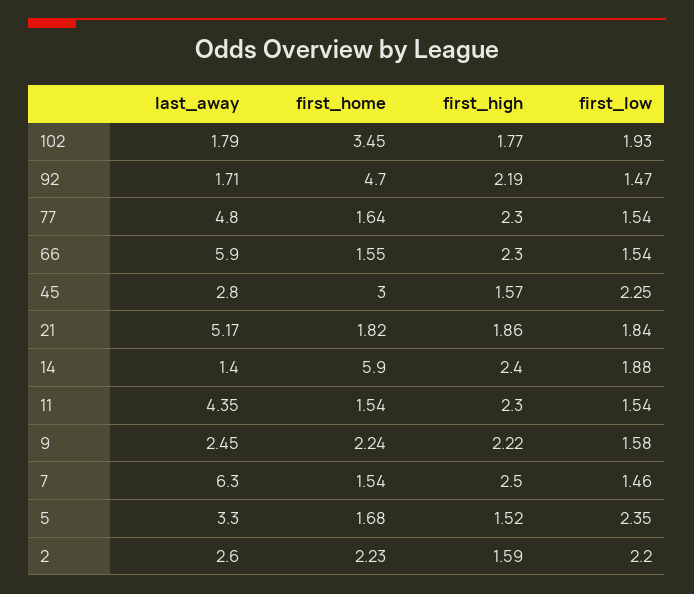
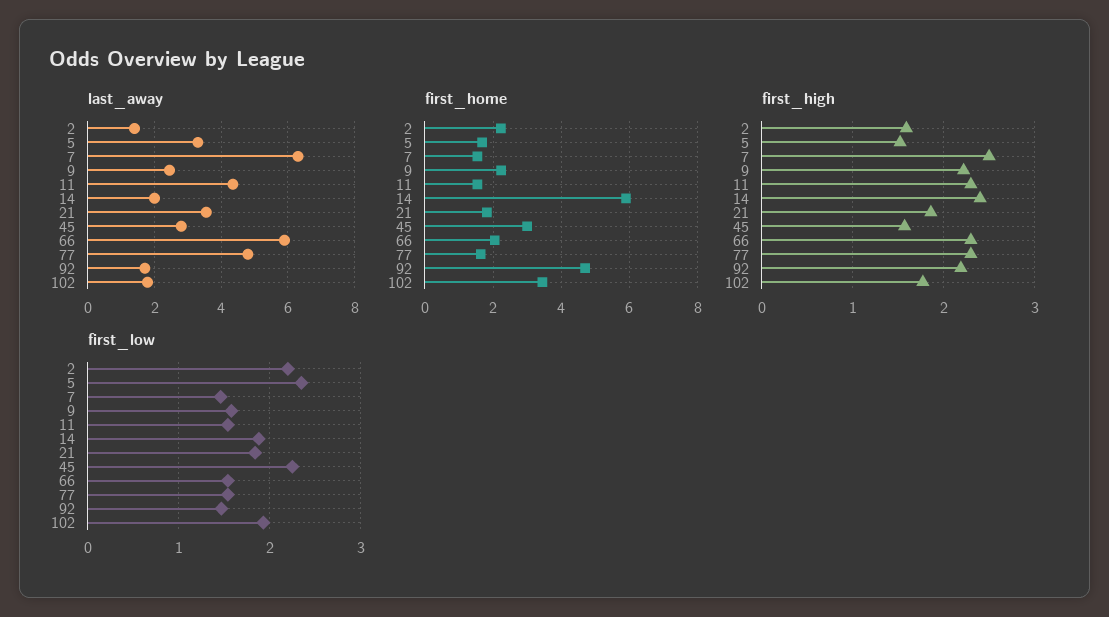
first_home, 66: 1.55 -> 2
last_away, 21: 5.17 -> 3.6
last_away, 14: 1.4 -> 2
last_away, 2: 2.6 -> 1.4

